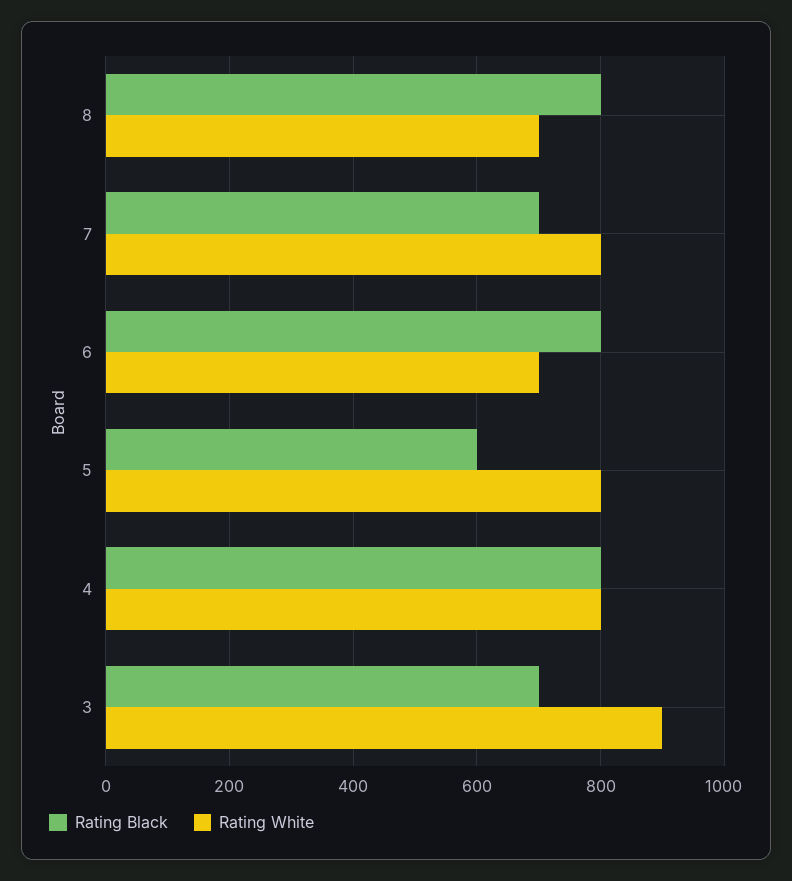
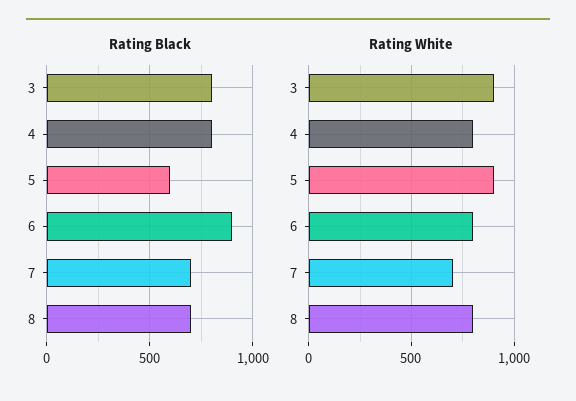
Rating Black, 8: 800 -> 700
Rating White, 8: 700 -> 800
Rating White, 7: 800 -> 700
Rating Black, 6: 800 -> 900
Rating White, 6: 700 -> 800
Rating White, 5: 800 -> 900
Rating Black, 3: 700 -> 800

